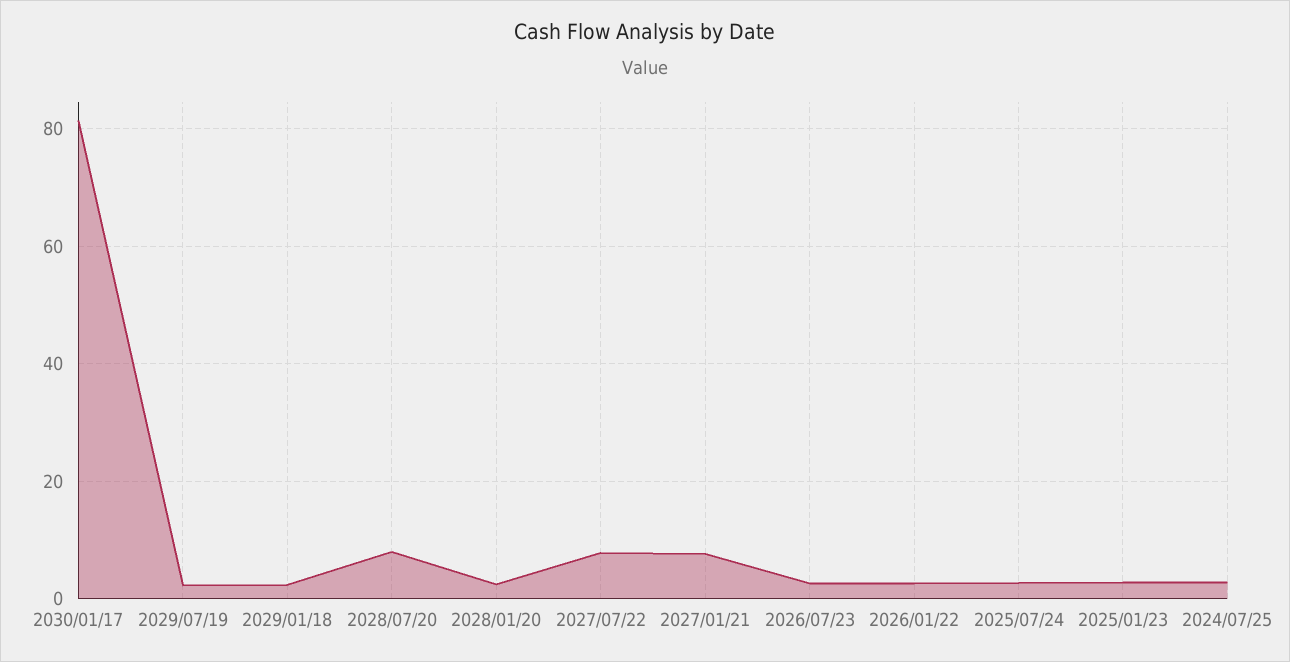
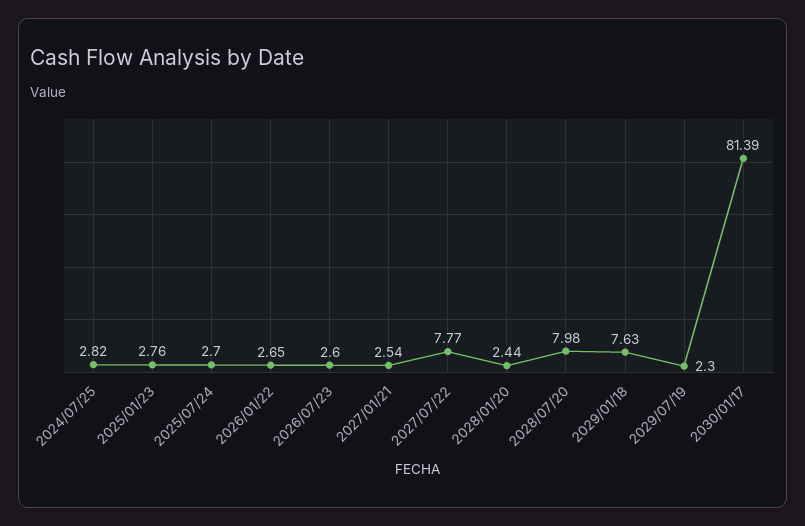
2029/01/18: 2 -> 7.63
2027/01/21: 8 -> 2.54

